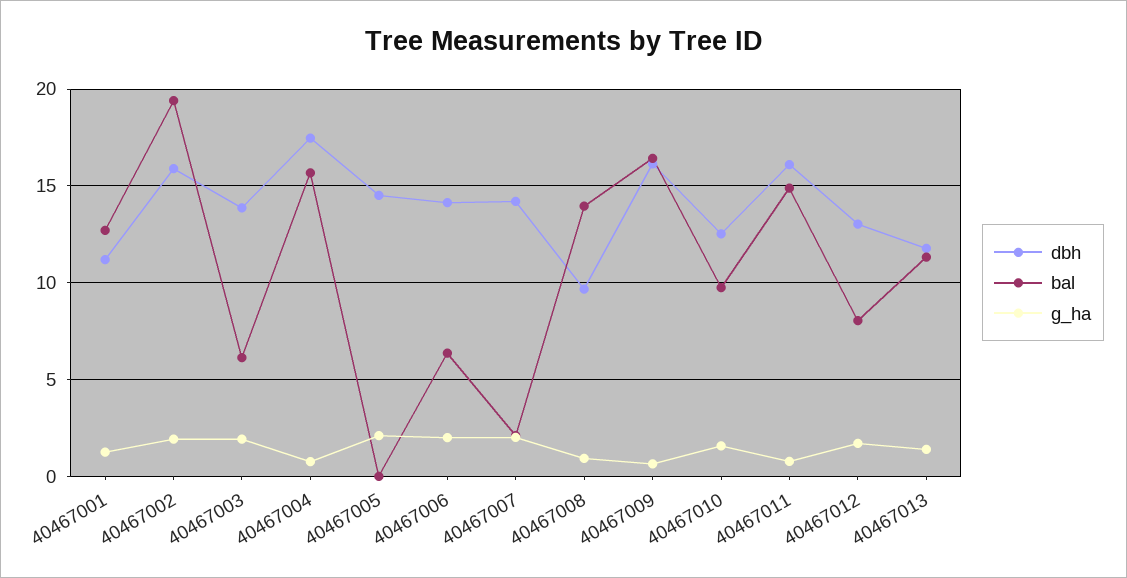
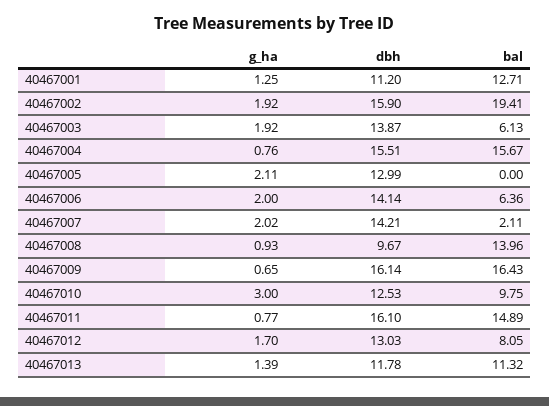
dbh, 40467004: 17.5 -> 15.51
dbh, 40467005: 14.5 -> 12.99
g_ha, 40467010: 1.5 -> 3

